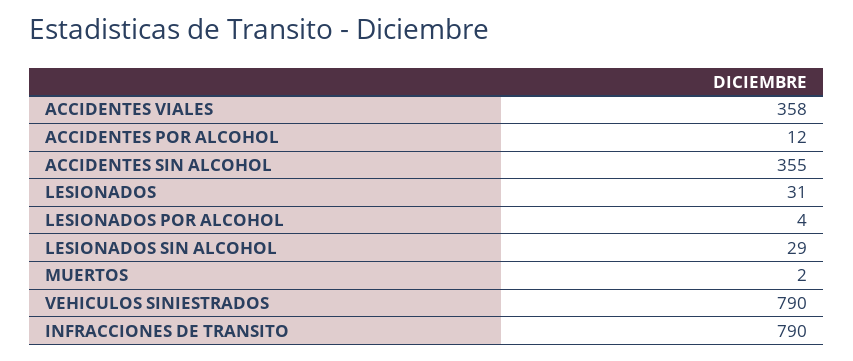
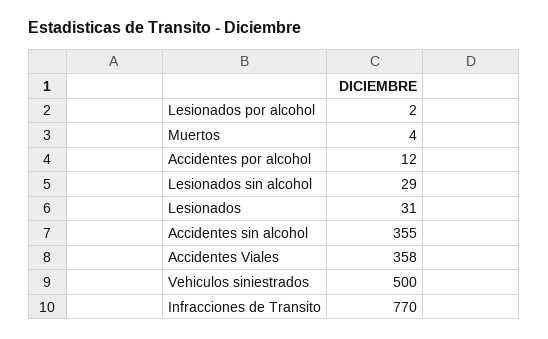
LESIONADOS POR ALCOHOL: 4 -> 2
MUERTOS: 2 -> 4
VEHICULOS SINIESTRADOS: 790 -> 500
INFRACCIONES DE TRANSITO: 790 -> 770

